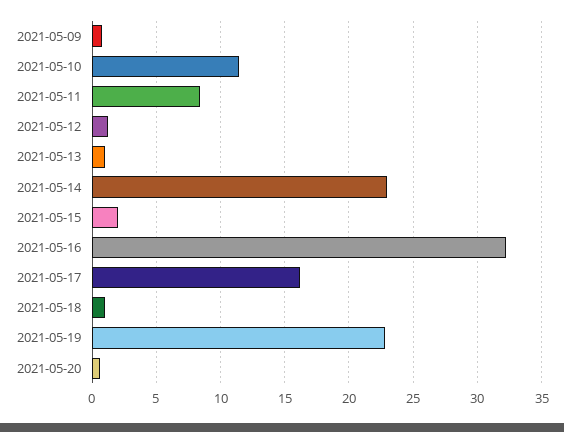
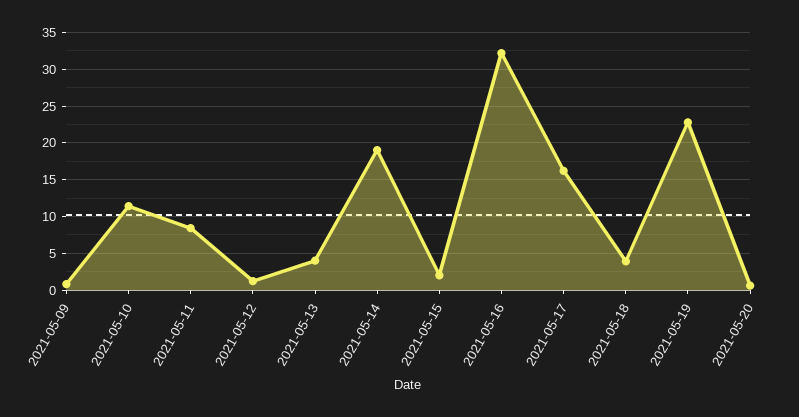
2021-05-13: 1 -> 4
2021-05-14: 23 -> 19
2021-05-18: 1 -> 4

